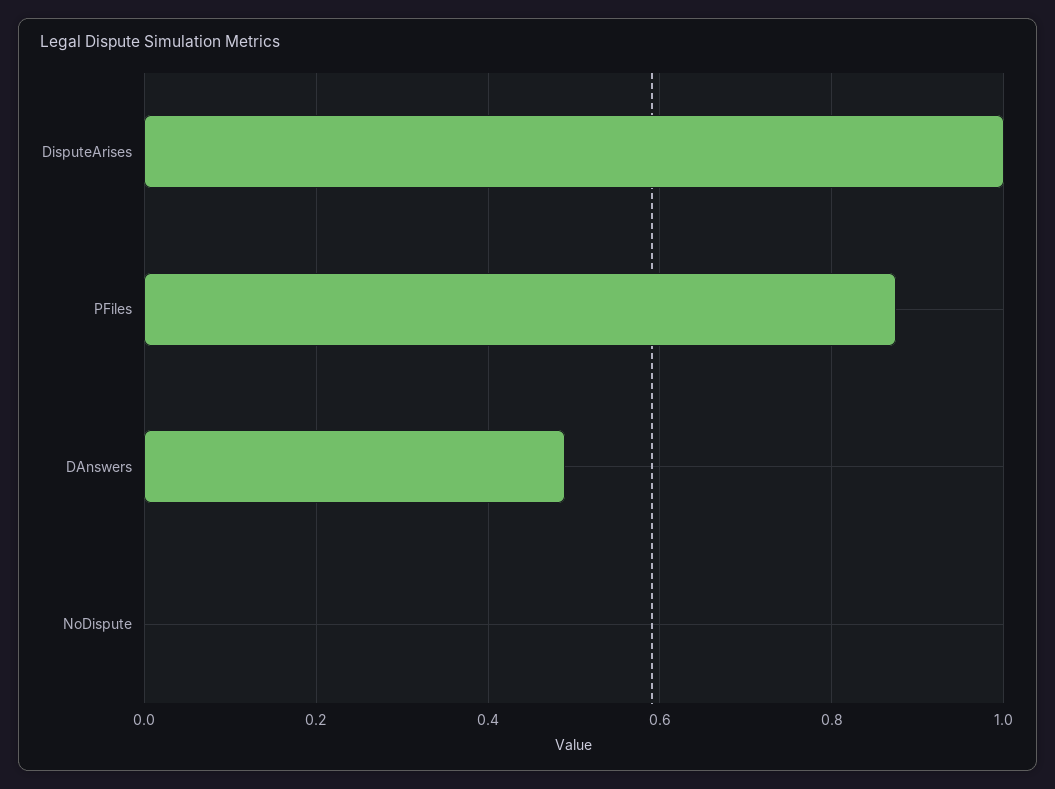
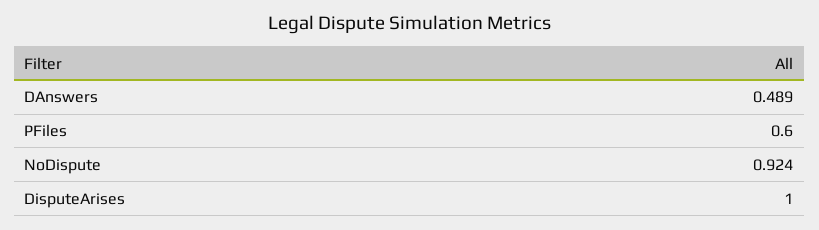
PFiles: 0.88 -> 0.6
NoDispute: 0 -> 0.924

